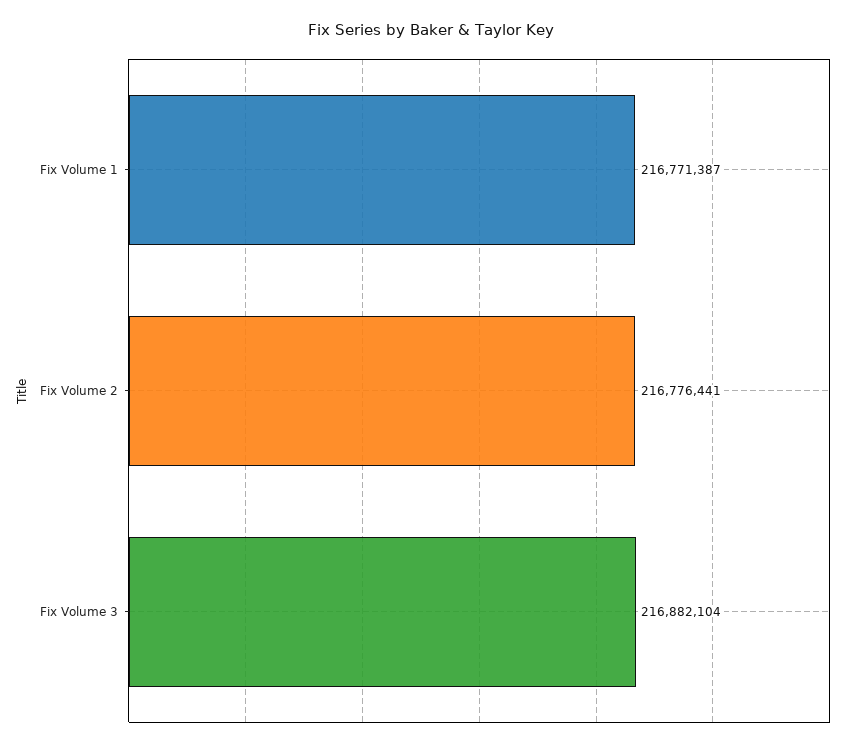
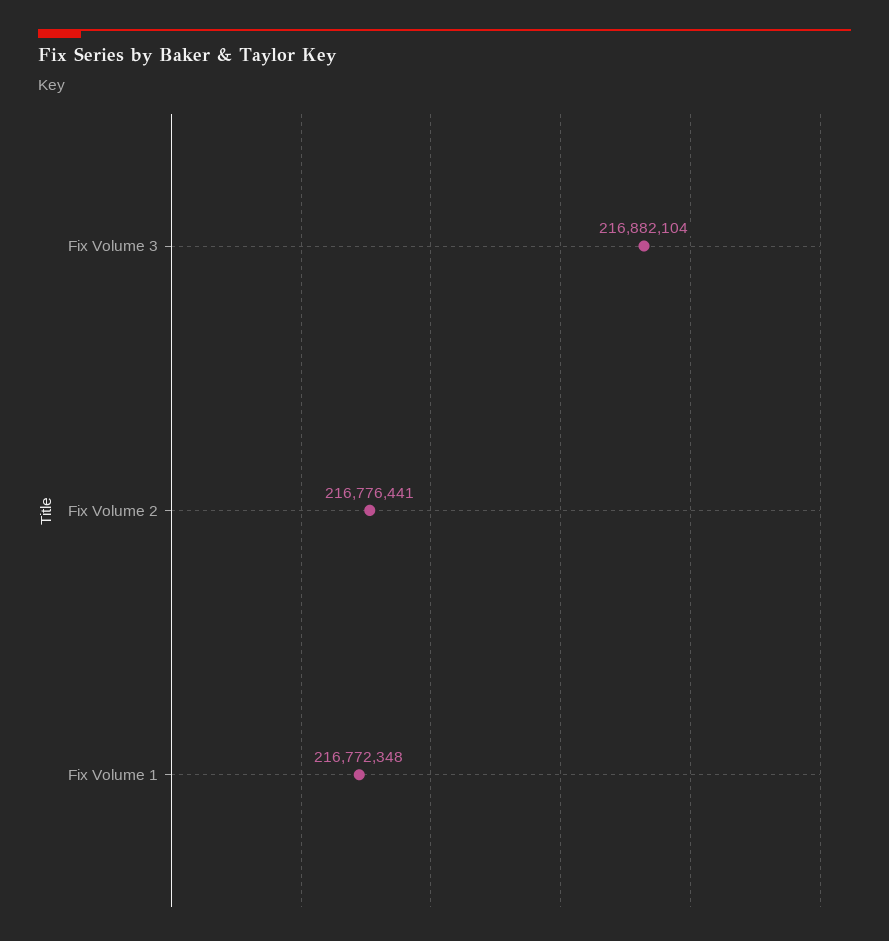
Fix Volume 1: 216771387 -> 216772348

